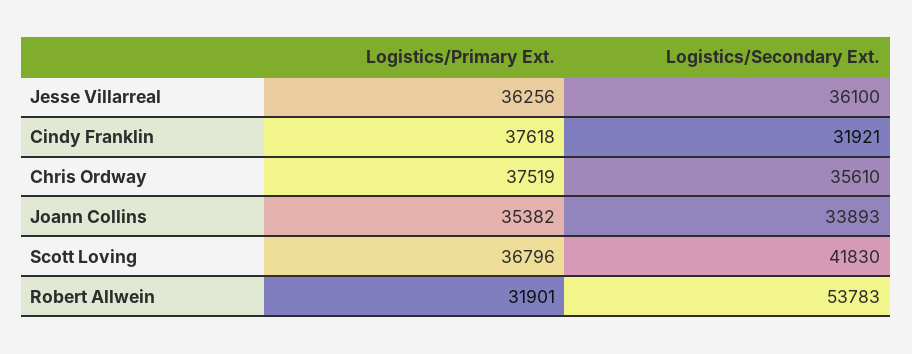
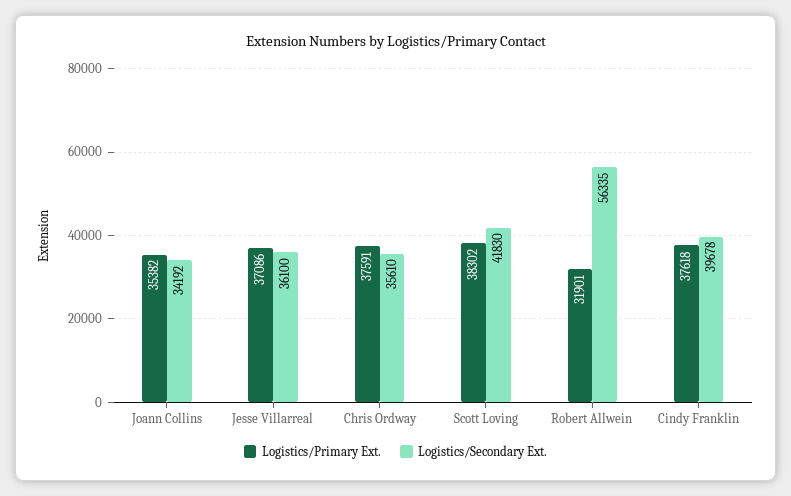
Logistics/Primary Ext., Jesse Villarreal: 36256 -> 37086
Logistics/Secondary Ext., Cindy Franklin: 31921 -> 39678
Logistics/Primary Ext., Chris Ordway: 37519 -> 37591
Logistics/Secondary Ext., Joann Collins: 33893 -> 34192
Logistics/Primary Ext., Scott Loving: 36796 -> 38302
Logistics/Secondary Ext., Robert Allwein: 53783 -> 56335

